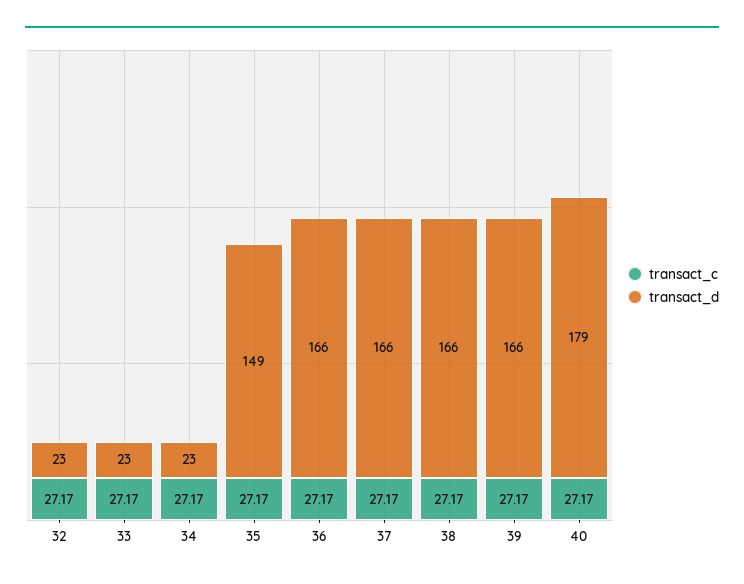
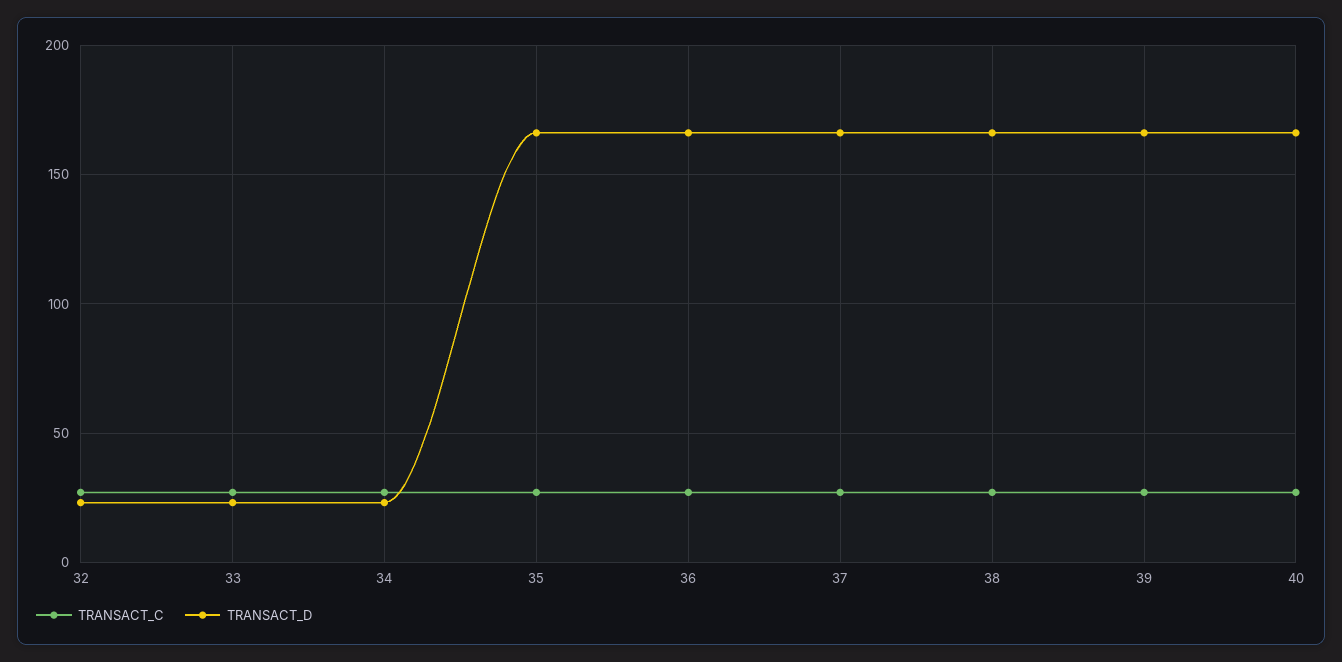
transact_d, 35: 149 -> 165
transact_d, 40: 179 -> 165

